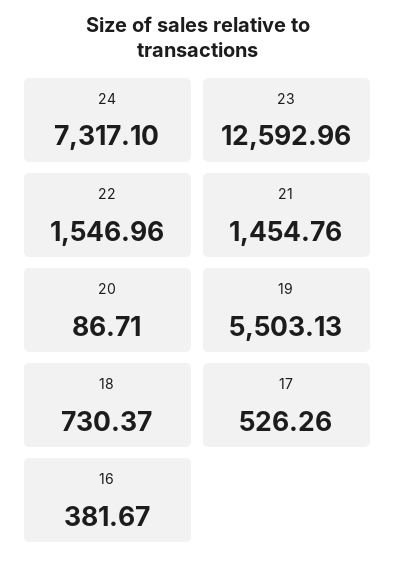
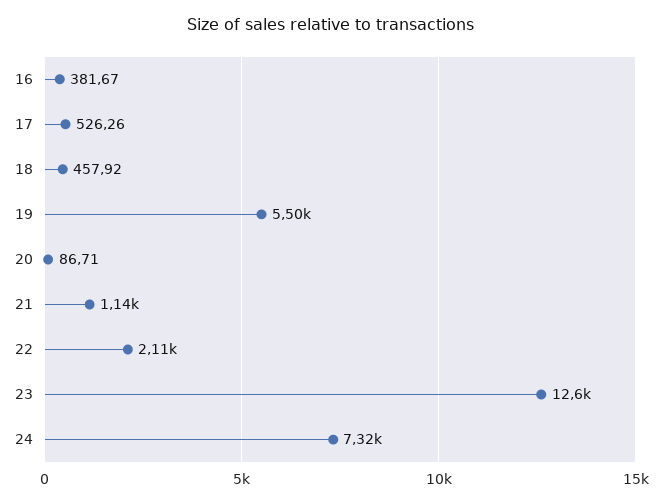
22: 1546.96 -> 2110
21: 1454.76 -> 1140
18: 730.37 -> 457.92

